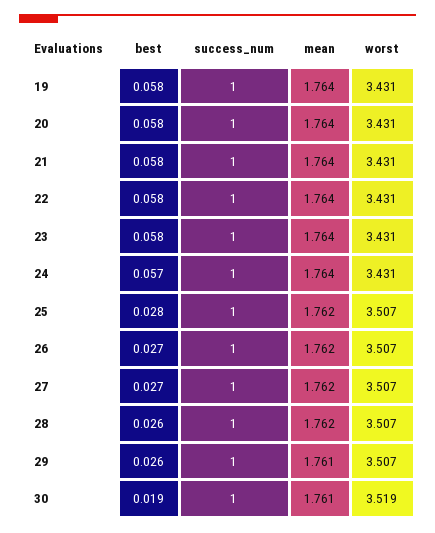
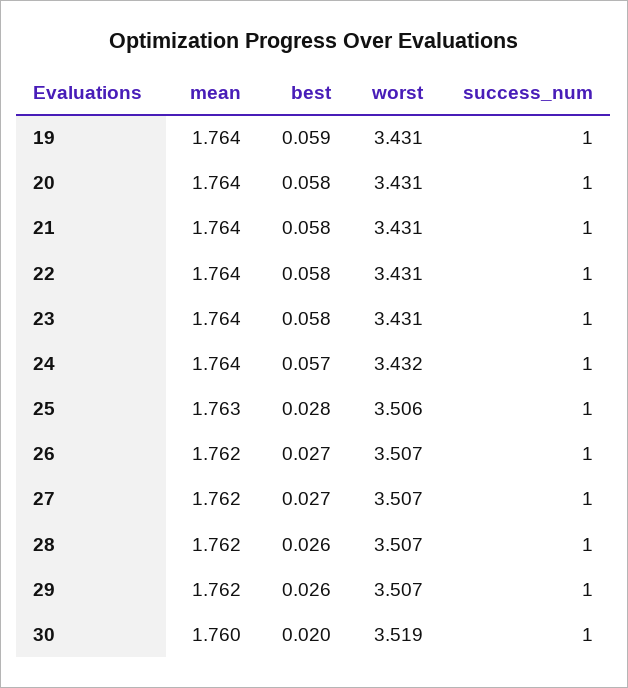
best, 19: 0.058 -> 0.059
worst, 24: 3.431 -> 3.432
mean, 25: 1.762 -> 1.763
worst, 25: 3.507 -> 3.506
mean, 29: 1.761 -> 1.762
best, 30: 0.019 -> 0.02
mean, 30: 1.761 -> 1.76

